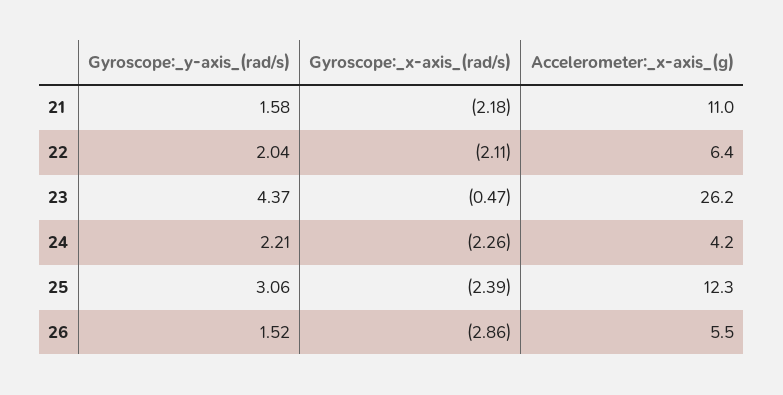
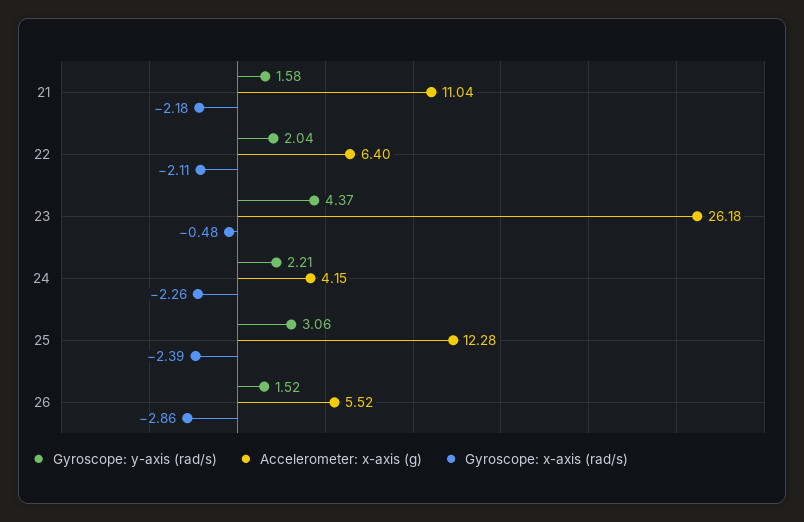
Gyroscope:_x-axis_(rad/s), 23: -0.47 -> -0.48

